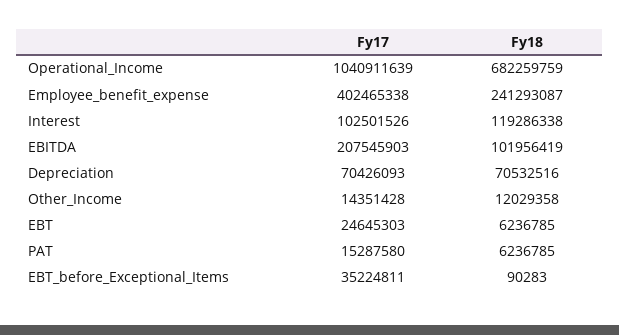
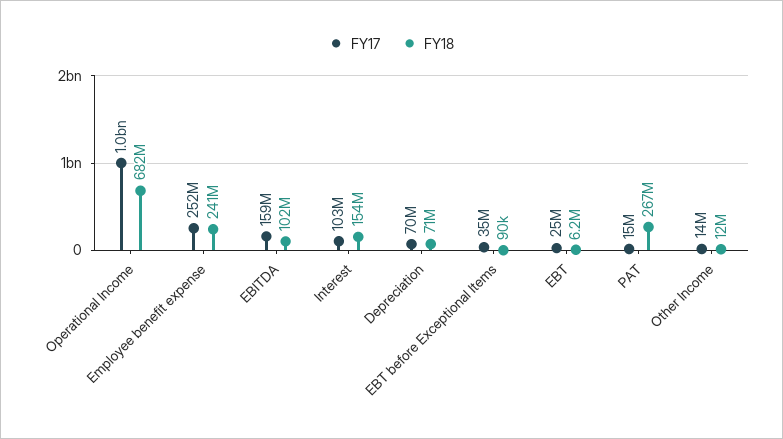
Fy17, Employee_benefit_expense: 402465338 -> 252000000
Fy18, Interest: 119286338 -> 154000000
Fy17, EBITDA: 207545903 -> 159000000
Fy18, PAT: 6236785 -> 267000000

